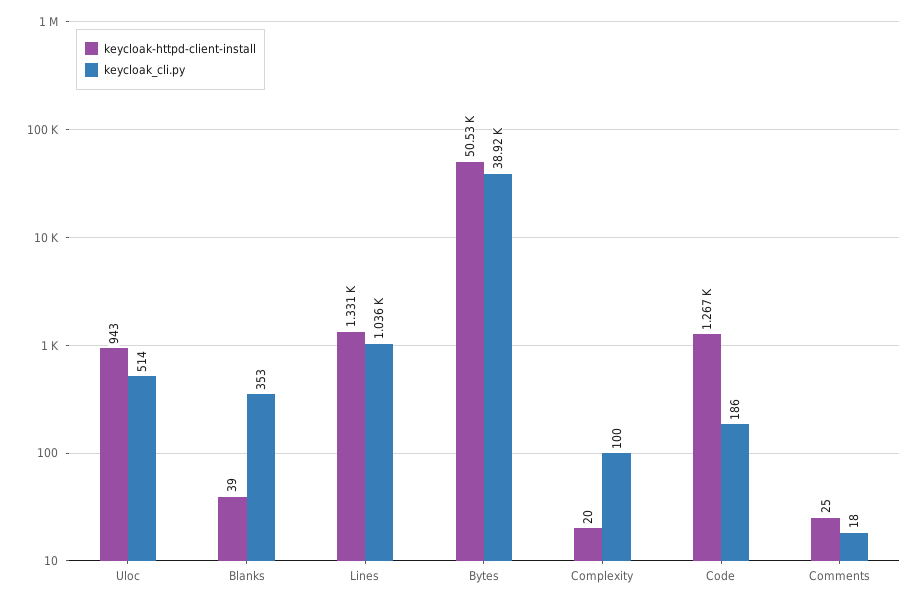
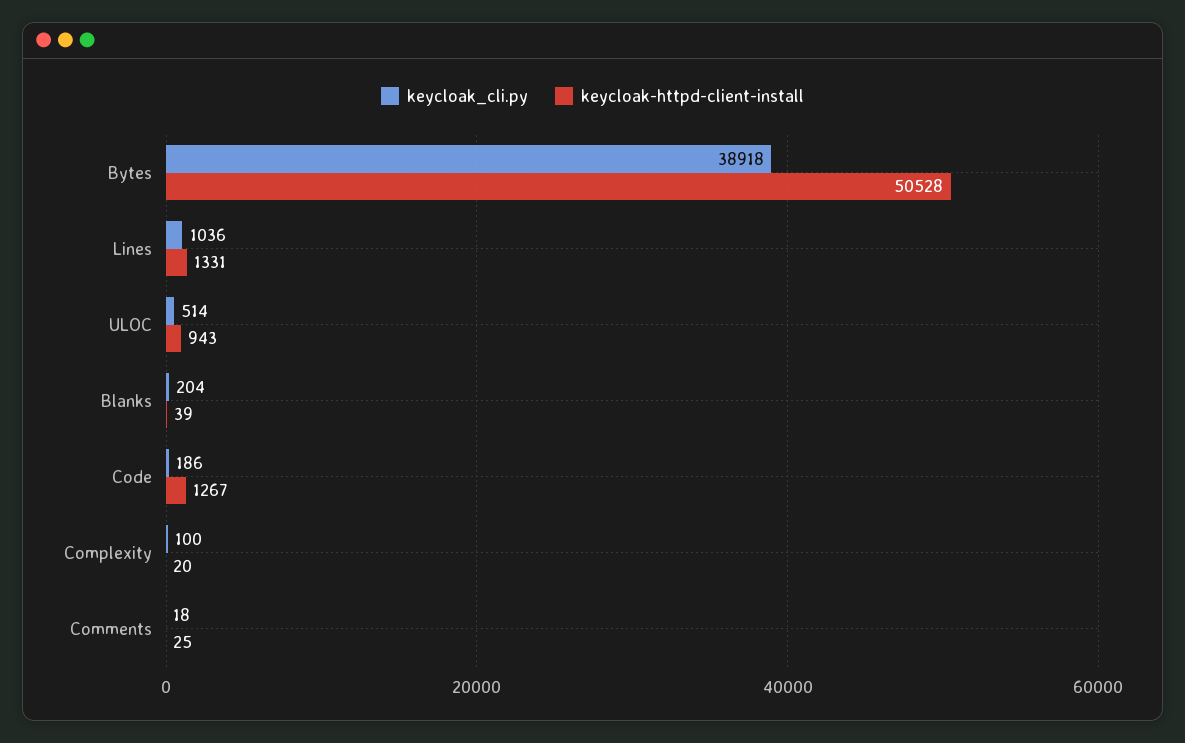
keycloak_cli.py, Blanks: 353 -> 204

